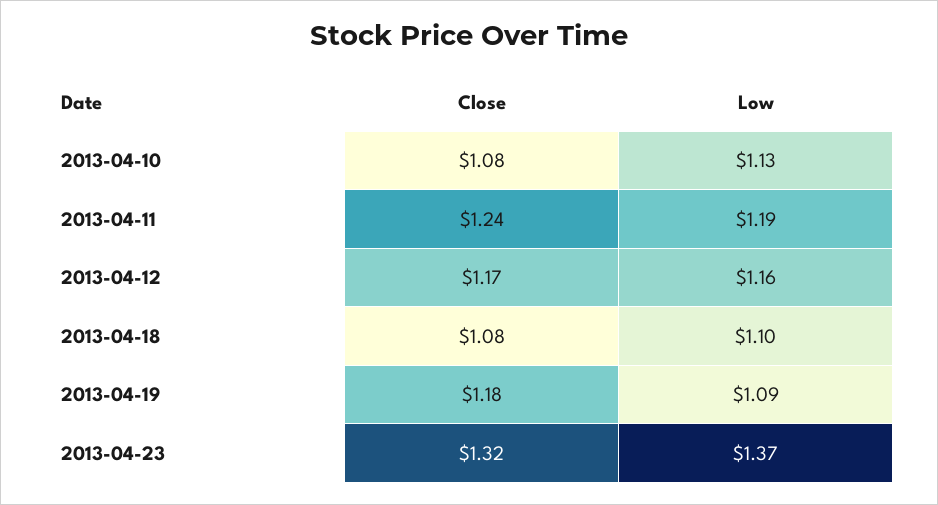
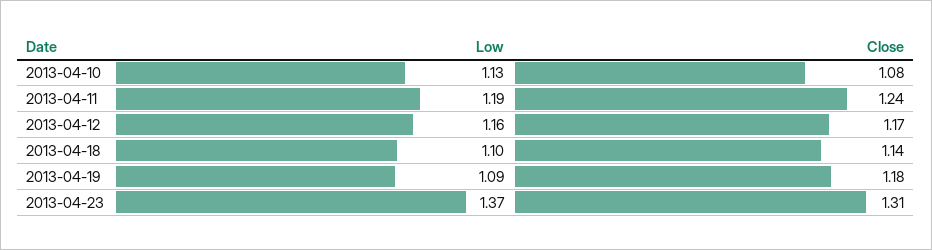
Close, 2013-04-18: 1.08 -> 1.14
Close, 2013-04-23: 1.32 -> 1.31

